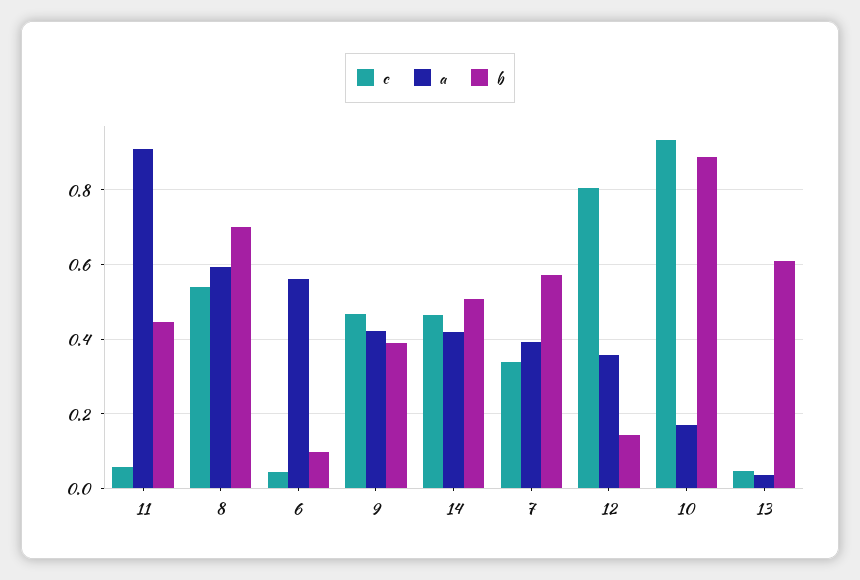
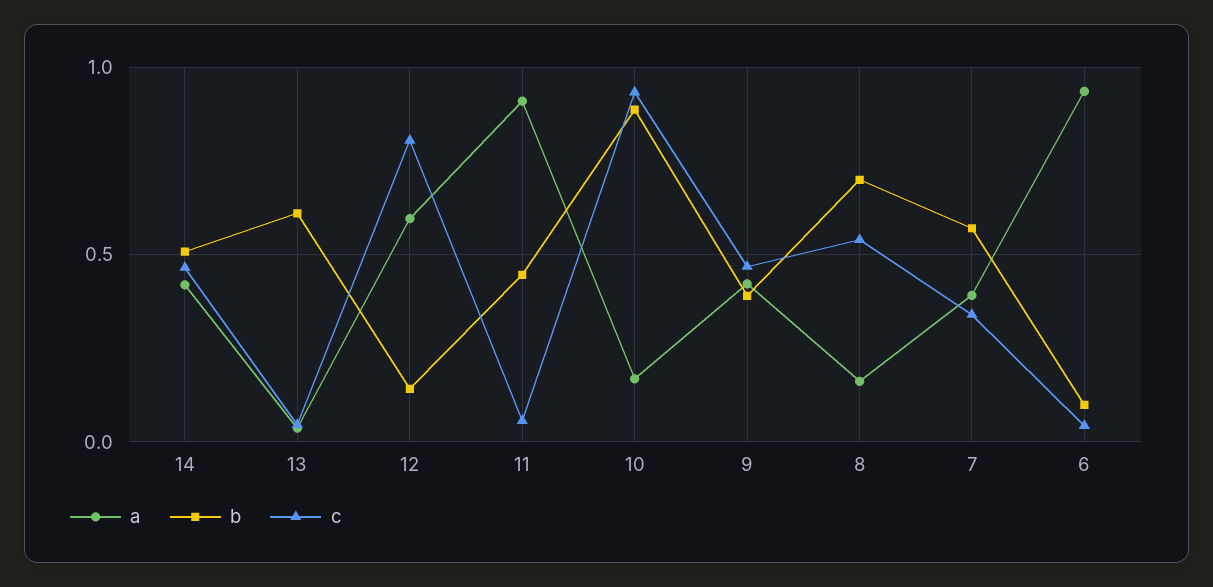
a, 8: 0.6 -> 0.15
a, 6: 0.56 -> 0.95
a, 12: 0.36 -> 0.6

